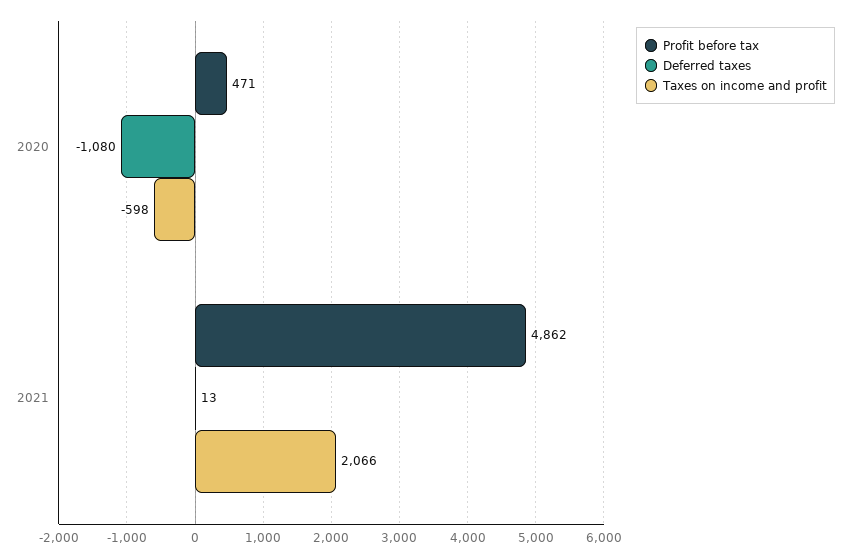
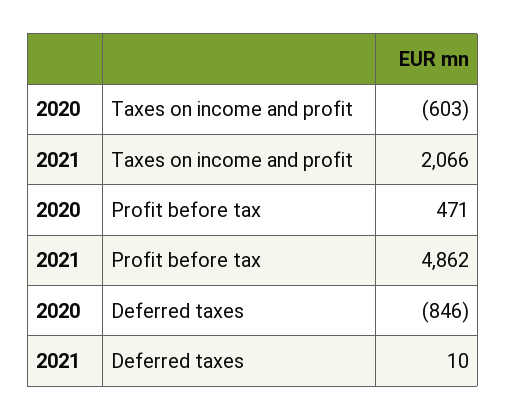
Deferred taxes, 2020: -1080 -> -846
Taxes on income and profit, 2020: -598 -> -603
Deferred taxes, 2021: 13 -> 10

